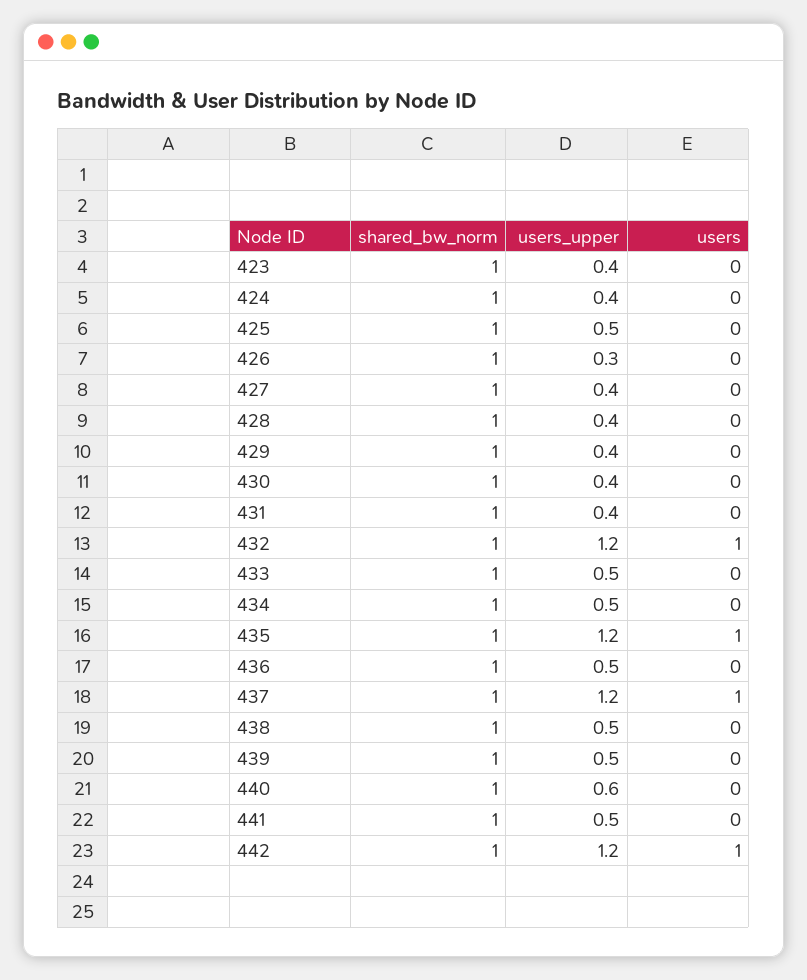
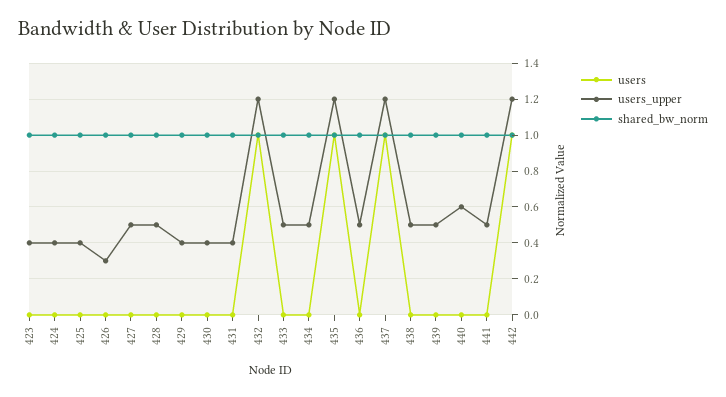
users_upper, 425: 0.5 -> 0.4
users_upper, 427: 0.4 -> 0.5
users_upper, 428: 0.4 -> 0.5

